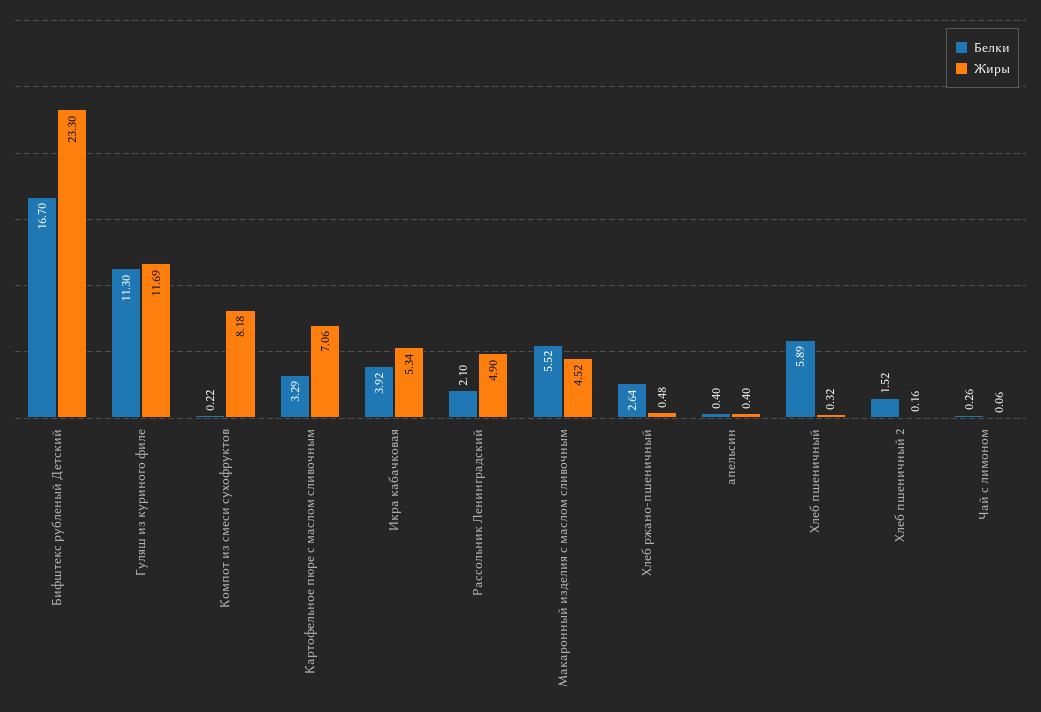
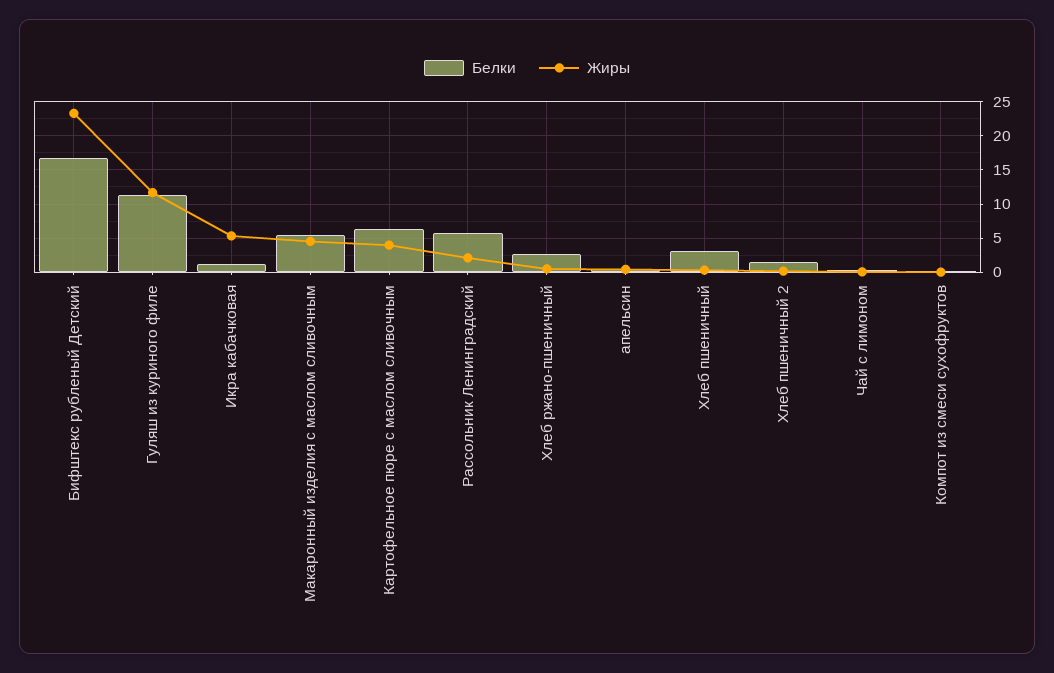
Жиры, Компот из смеси сухофруктов: 8.18 -> 0
Белки, Картофельное пюре с маслом сливочным: 3.29 -> 6
Жиры, Картофельное пюре с маслом сливочным: 7.06 -> 4
Белки, Икра кабачковая: 3.92 -> 1
Белки, Рассольник Ленинградский: 2.1 -> 6
Жиры, Рассольник Ленинградский: 4.9 -> 2
Белки, Хлеб пшеничный: 5.89 -> 3

